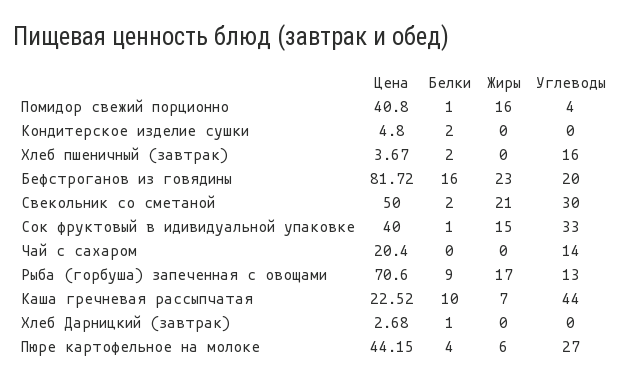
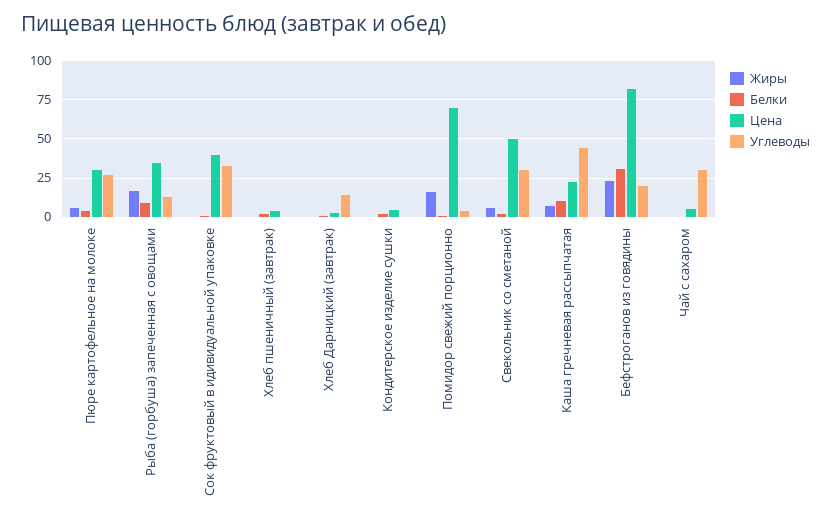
Цена, Помидор свежий порционно: 40.8 -> 70
Углеводы, Хлеб пшеничный (завтрак): 16 -> 0
Белки, Бефстроганов из говядины: 16 -> 30
Жиры, Свекольник со сметаной: 21 -> 5
Жиры, Сок фруктовый в идивидуальной упаковке: 15 -> 0
Цена, Чай с сахаром: 20.4 -> 5
Углеводы, Чай с сахаром: 14 -> 30
Цена, Рыба (горбуша) запеченная с овощами: 70.6 -> 35
Углеводы, Хлеб Дарницкий (завтрак): 0 -> 15
Цена, Пюре картофельное на молоке: 44.15 -> 30

